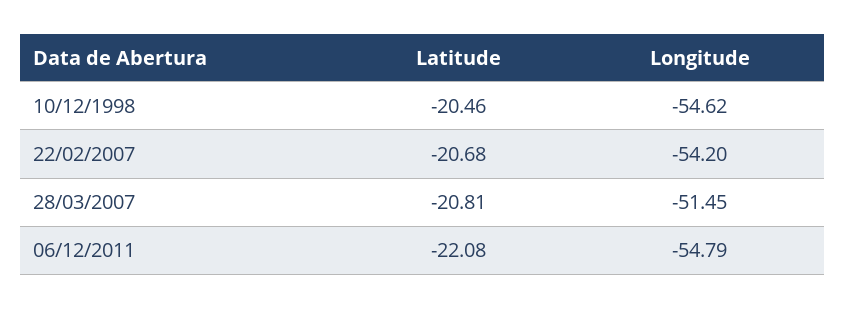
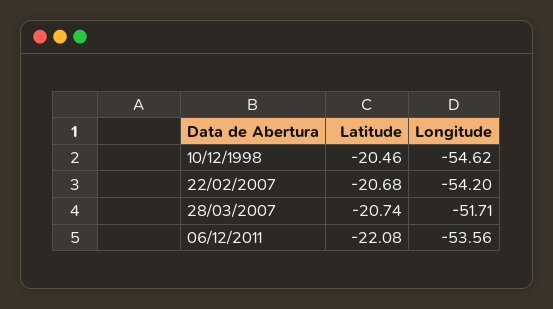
Latitude, 28/03/2007: -20.81 -> -20.74
Longitude, 28/03/2007: -51.45 -> -51.71
Longitude, 06/12/2011: -54.79 -> -53.56

